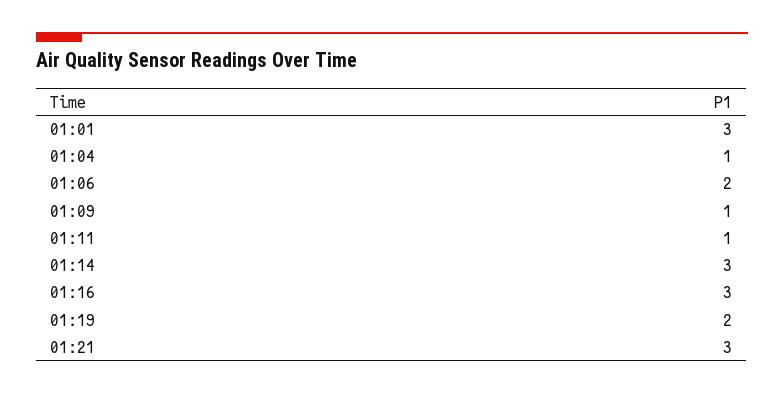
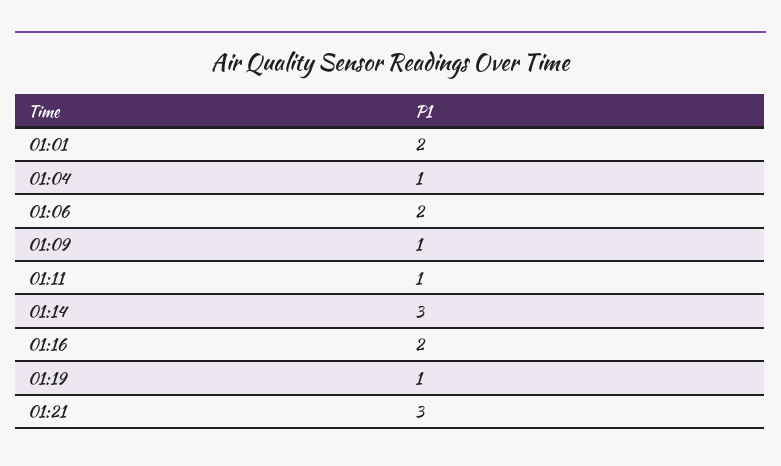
01:01: 3 -> 2
01:16: 3 -> 2
01:19: 2 -> 1

